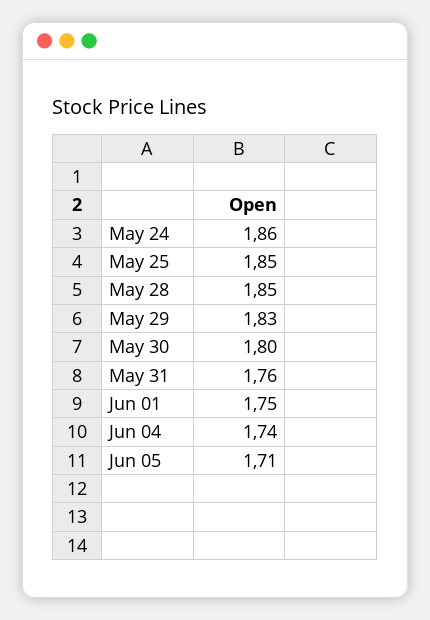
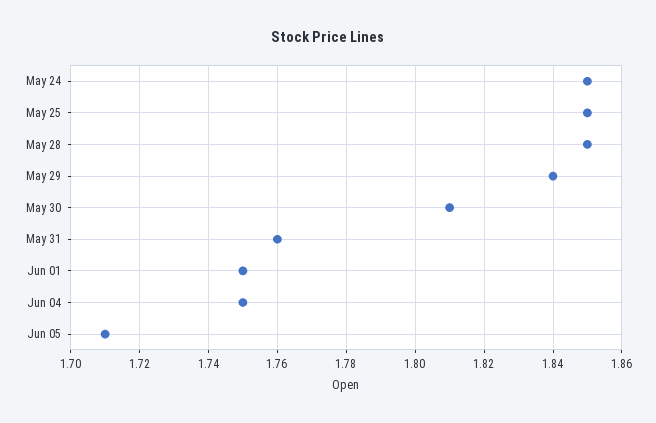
May 24: 1.86 -> 1.85
May 29: 1.83 -> 1.84
May 30: 1.8 -> 1.81
Jun 04: 1.74 -> 1.75

